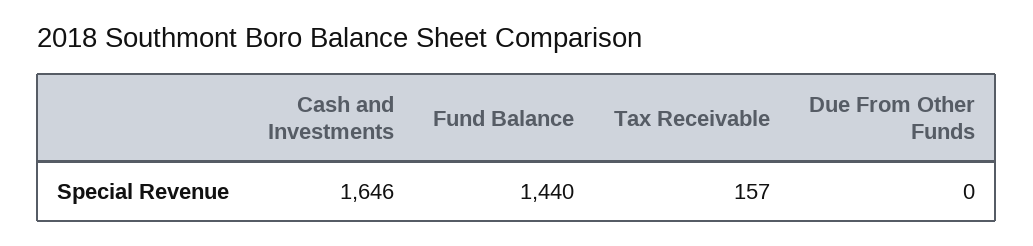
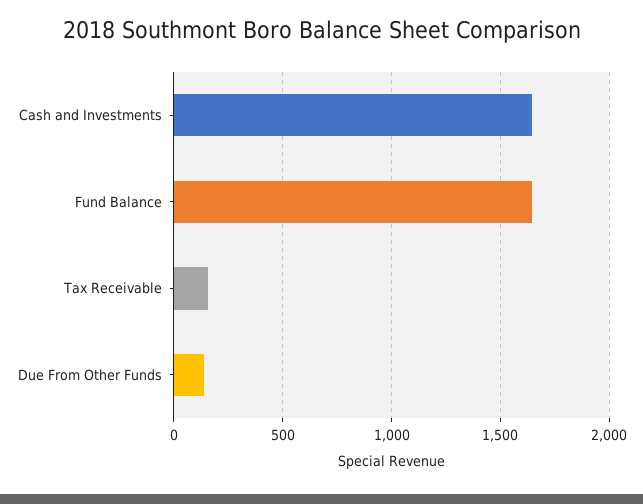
Fund Balance: 1440 -> 1650
Due From Other Funds: 0 -> 150

